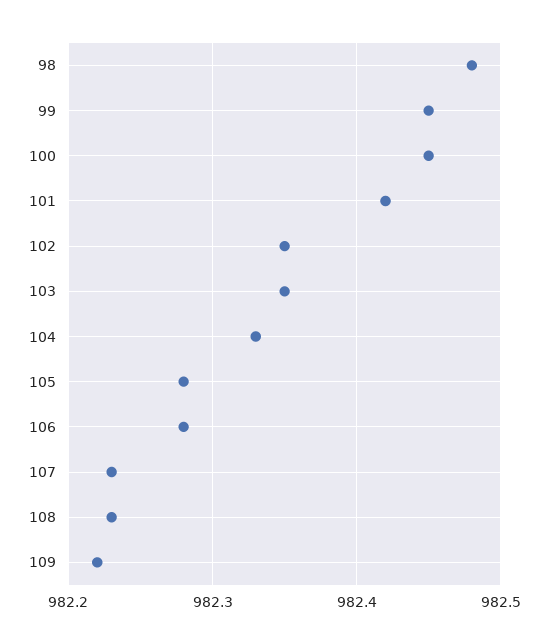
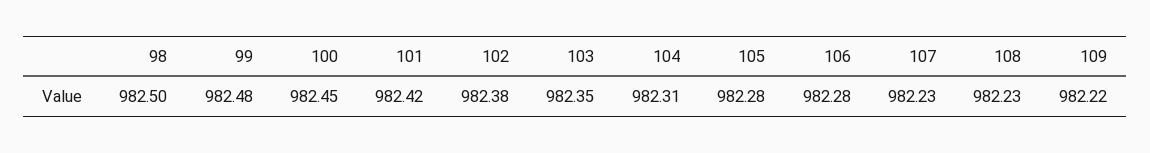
98: 982.48 -> 982.5
99: 982.45 -> 982.48
102: 982.35 -> 982.38
104: 982.33 -> 982.31

